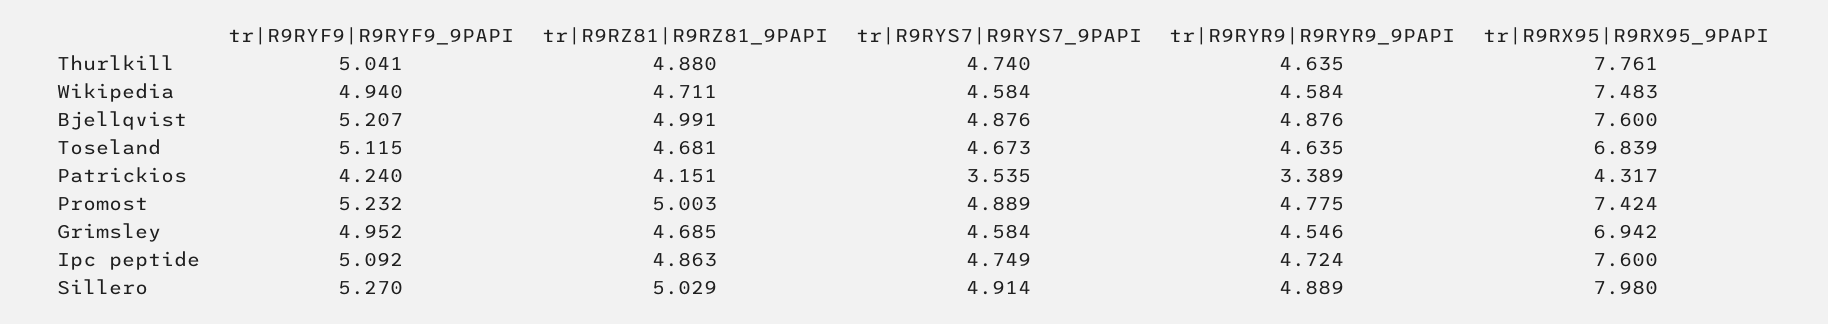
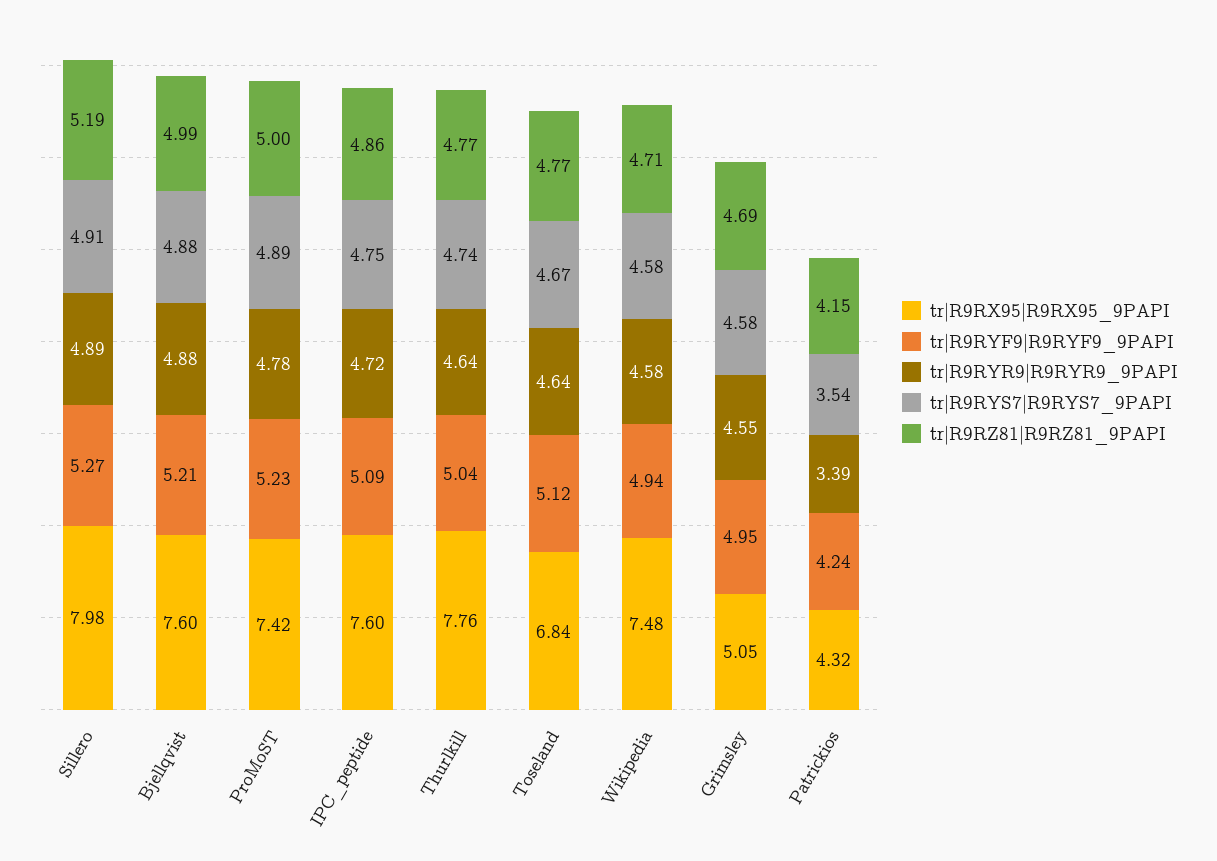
tr|R9RZ81|R9RZ81_9PAPI, Thurlkill: 4.88 -> 4.77
tr|R9RZ81|R9RZ81_9PAPI, Toseland: 4.681 -> 4.77
tr|R9RX95|R9RX95_9PAPI, Grimsley: 6.942 -> 5.05
tr|R9RZ81|R9RZ81_9PAPI, Sillero: 5.029 -> 5.19

